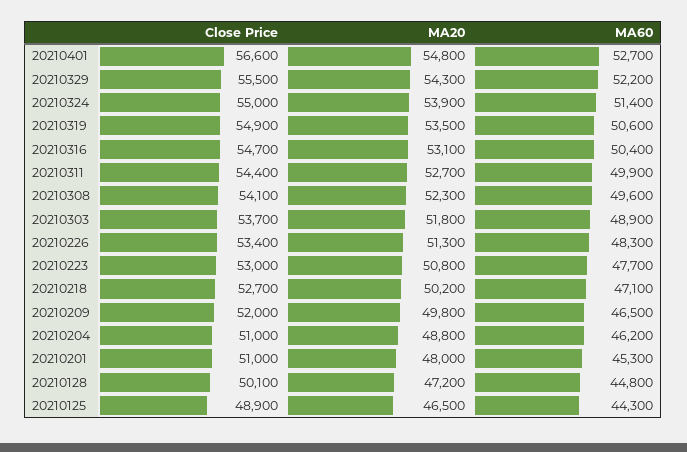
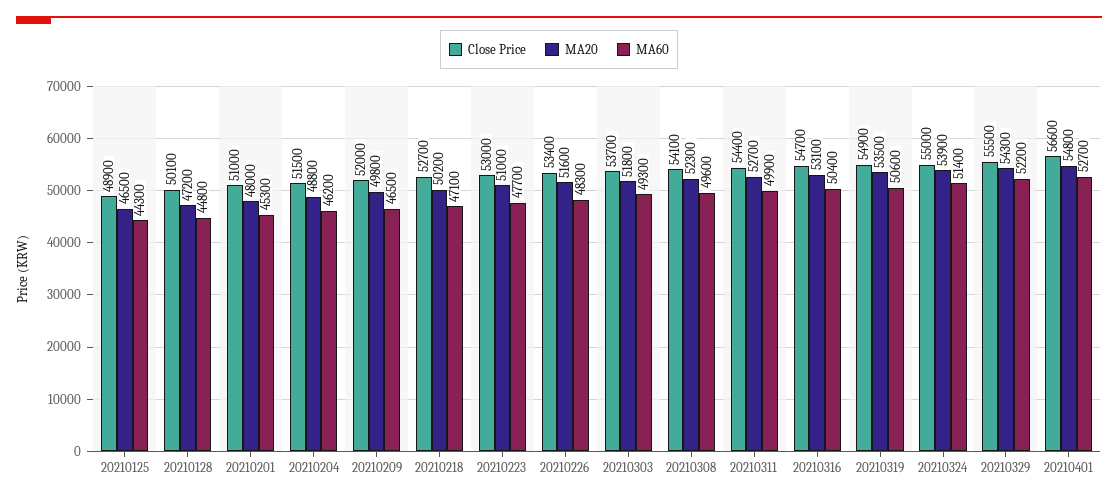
MA60, 20210303: 48900 -> 49300
MA20, 20210226: 51300 -> 51600
MA20, 20210223: 50800 -> 51000
Close Price, 20210204: 51000 -> 51500

